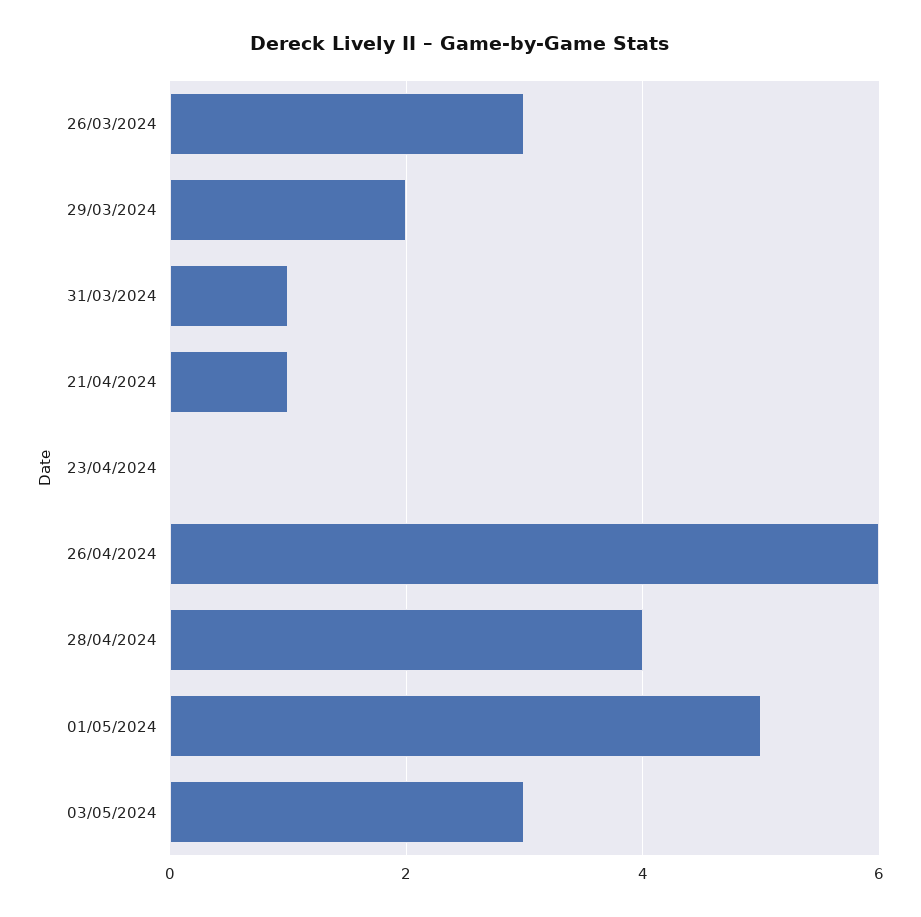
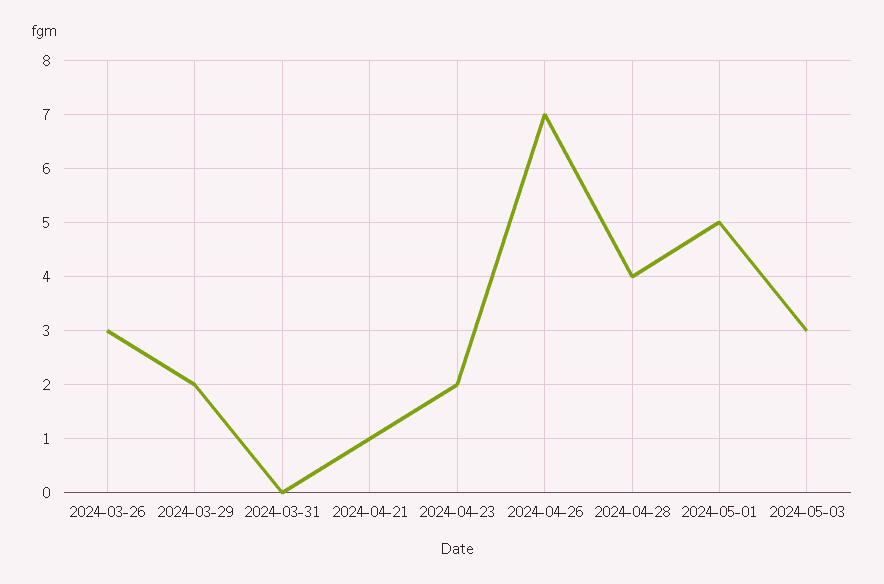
31/03/2024: 1 -> 0
23/04/2024: 0 -> 2
26/04/2024: 6 -> 7

